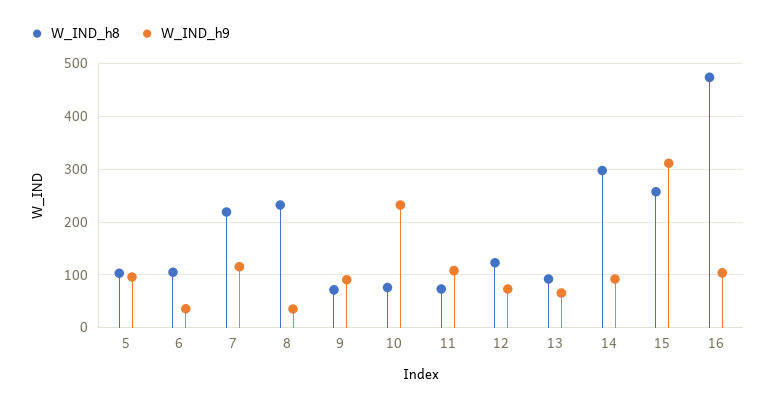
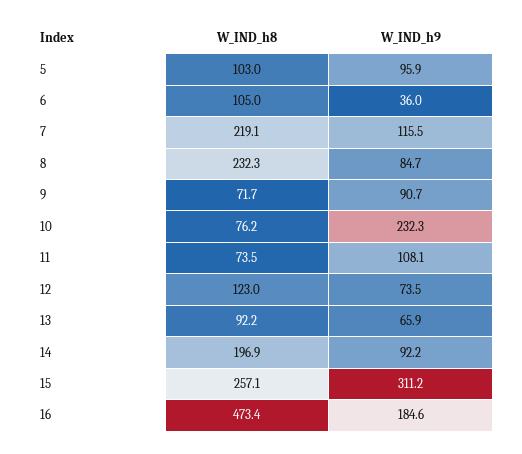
W_IND_h9, 8: 40 -> 84.7
W_IND_h8, 14: 300 -> 196.9
W_IND_h9, 16: 100 -> 184.6

